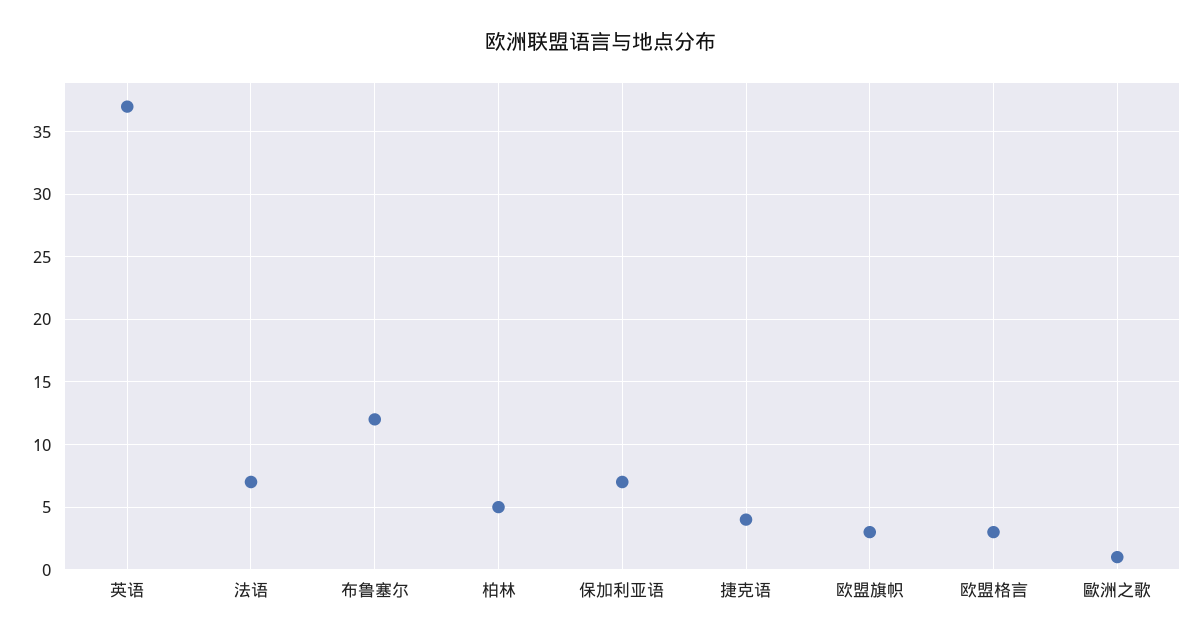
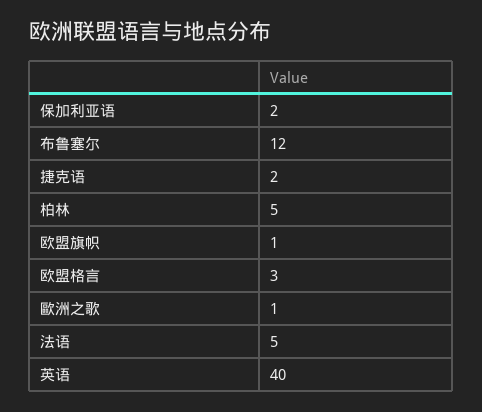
英语: 37 -> 40
法语: 7 -> 5
保加利亚语: 7 -> 2
捷克语: 4 -> 2
欧盟旗帜: 3 -> 1

